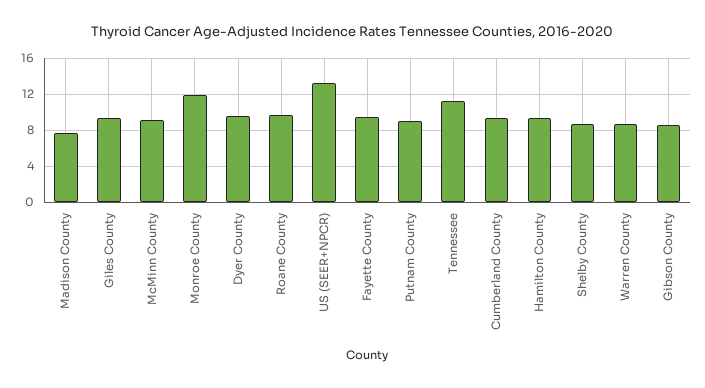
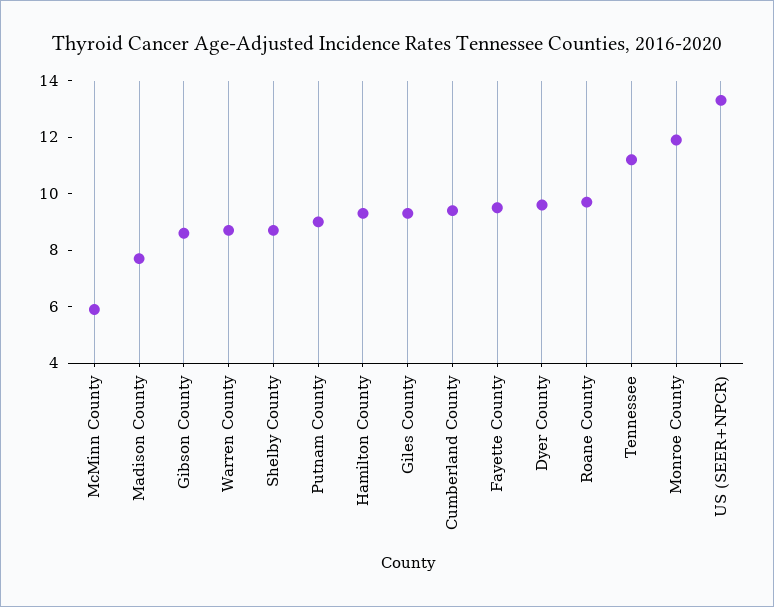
McMinn County: 9 -> 6

